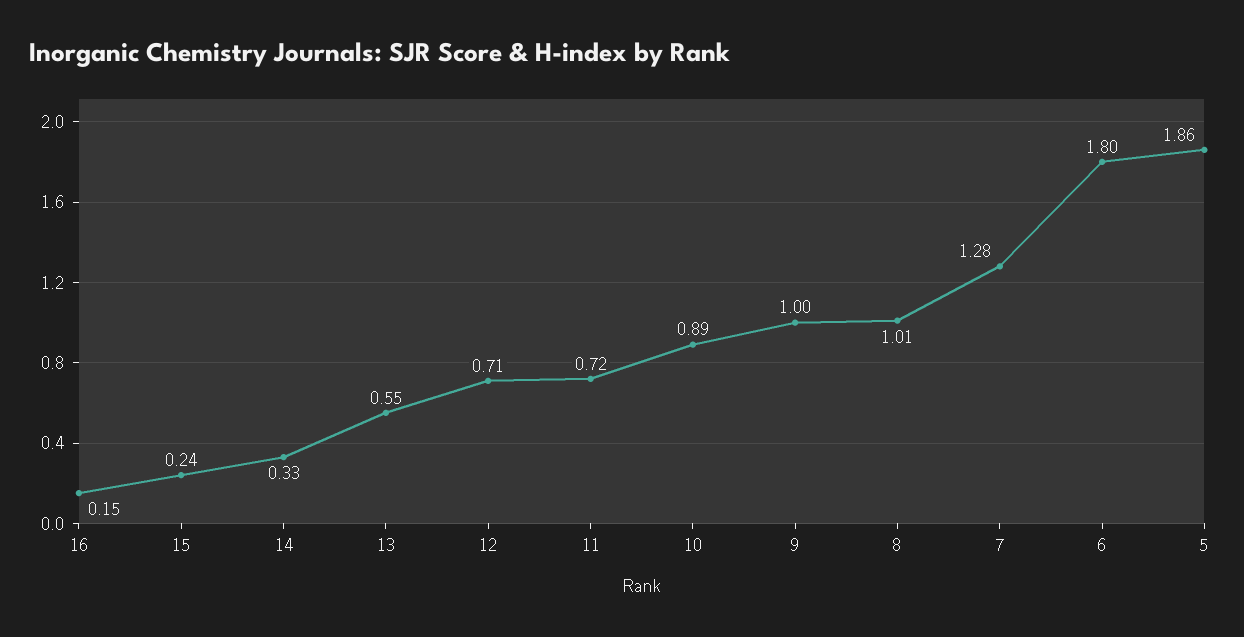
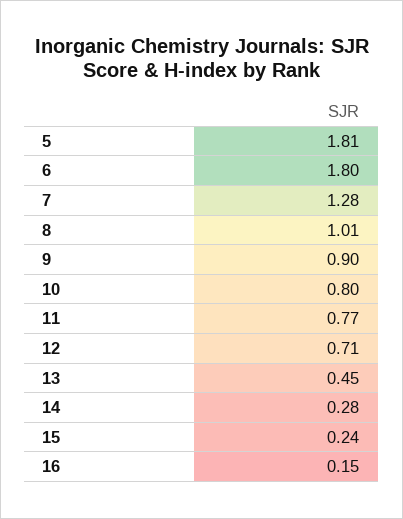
14: 0.33 -> 0.28
13: 0.55 -> 0.45
11: 0.72 -> 0.77
10: 0.89 -> 0.8
9: 1 -> 0.9
5: 1.86 -> 1.81

